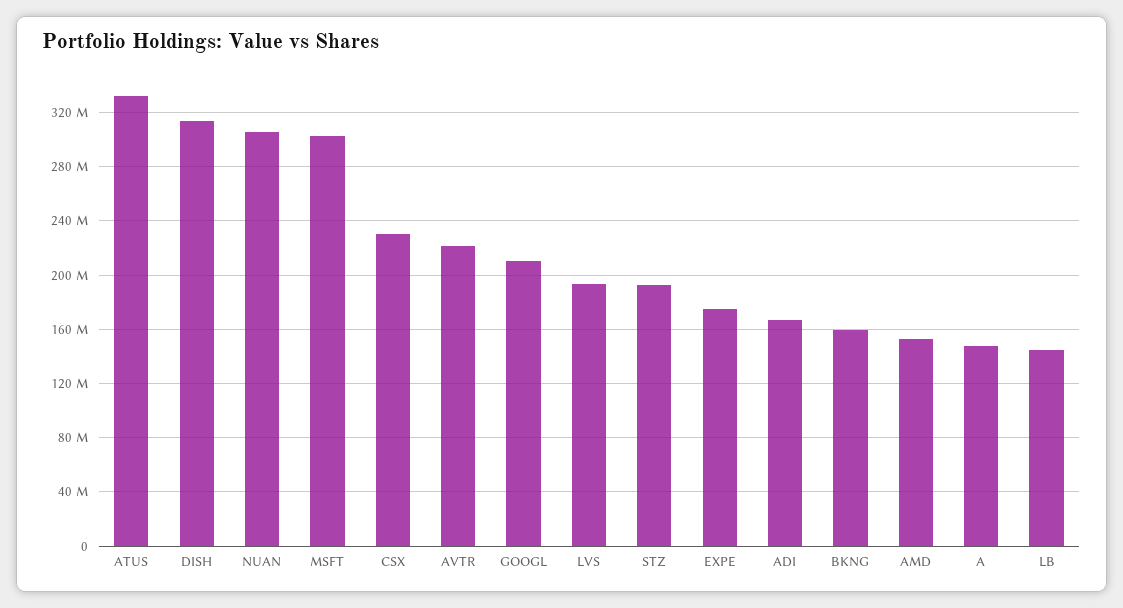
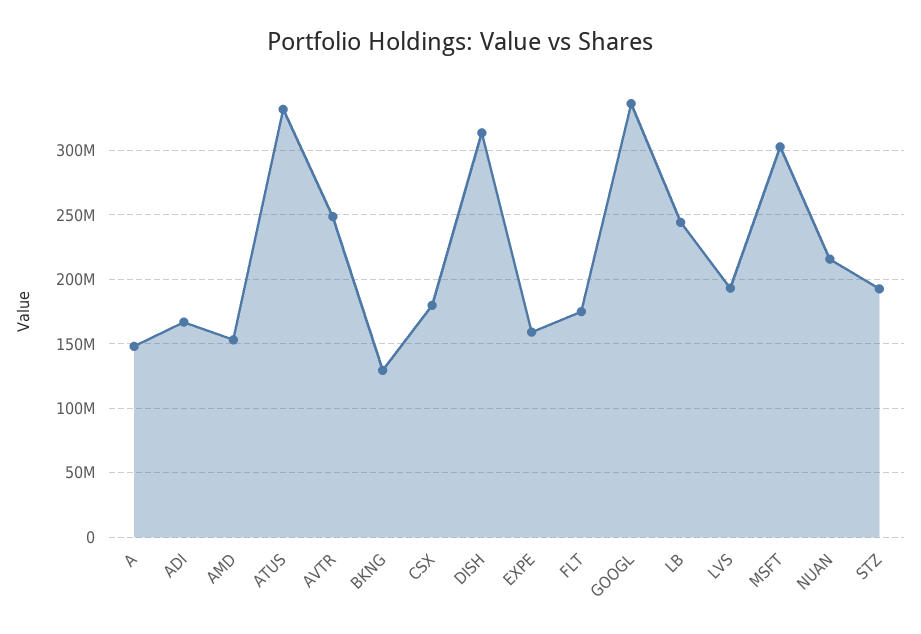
NUAN: 305000000 -> 215000000
CSX: 230000000 -> 180000000
AVTR: 220000000 -> 250000000
GOOGL: 210000000 -> 335000000
EXPE: 175000000 -> 160000000
BKNG: 160000000 -> 130000000
LB: 145000000 -> 245000000
FLT: none -> 175000000

